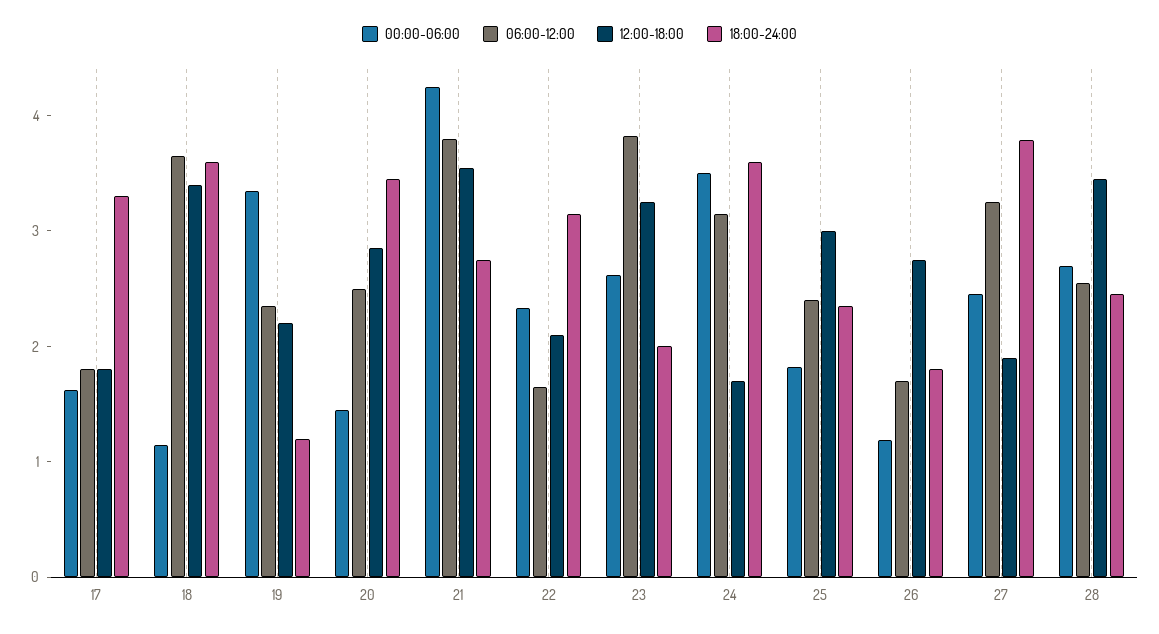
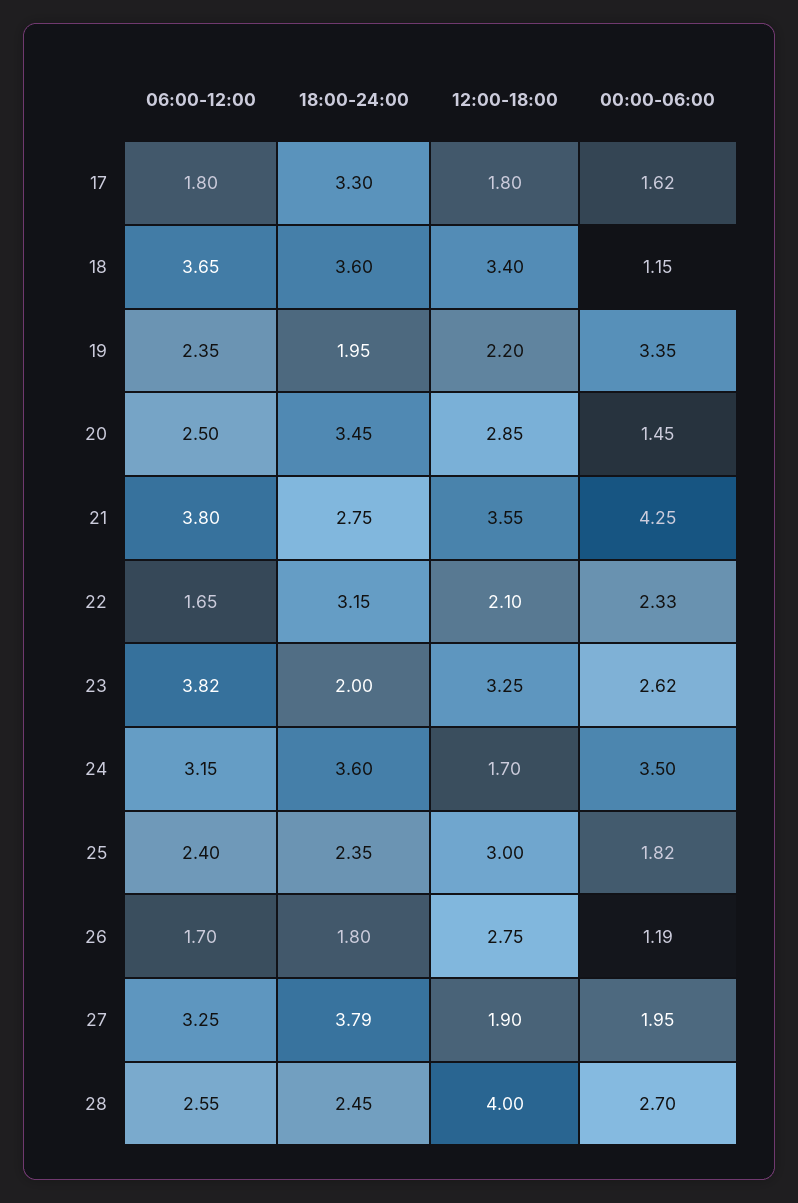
18:00-24:00, 19: 1.2 -> 1.95
00:00-06:00, 27: 2.4 -> 1.95
12:00-18:00, 28: 3.4 -> 4

